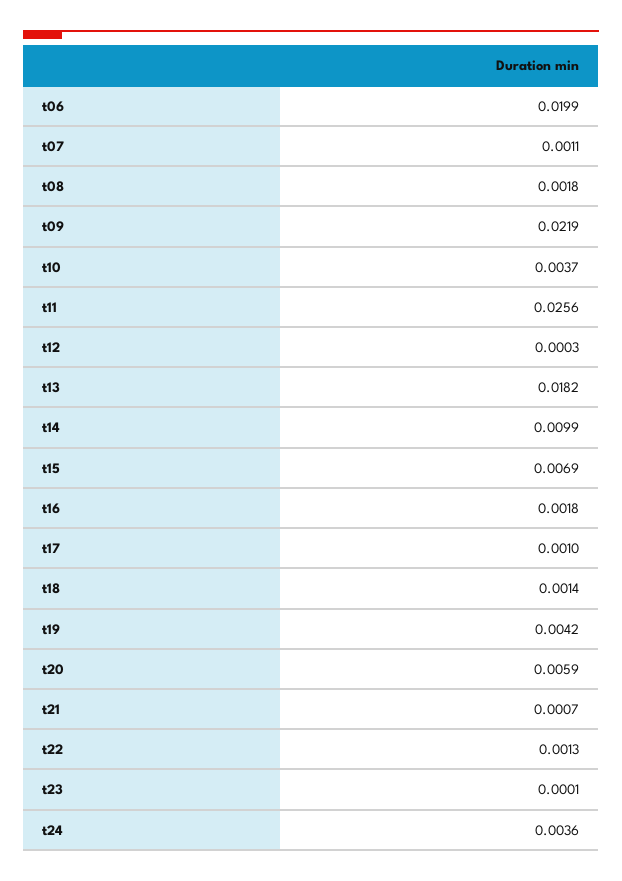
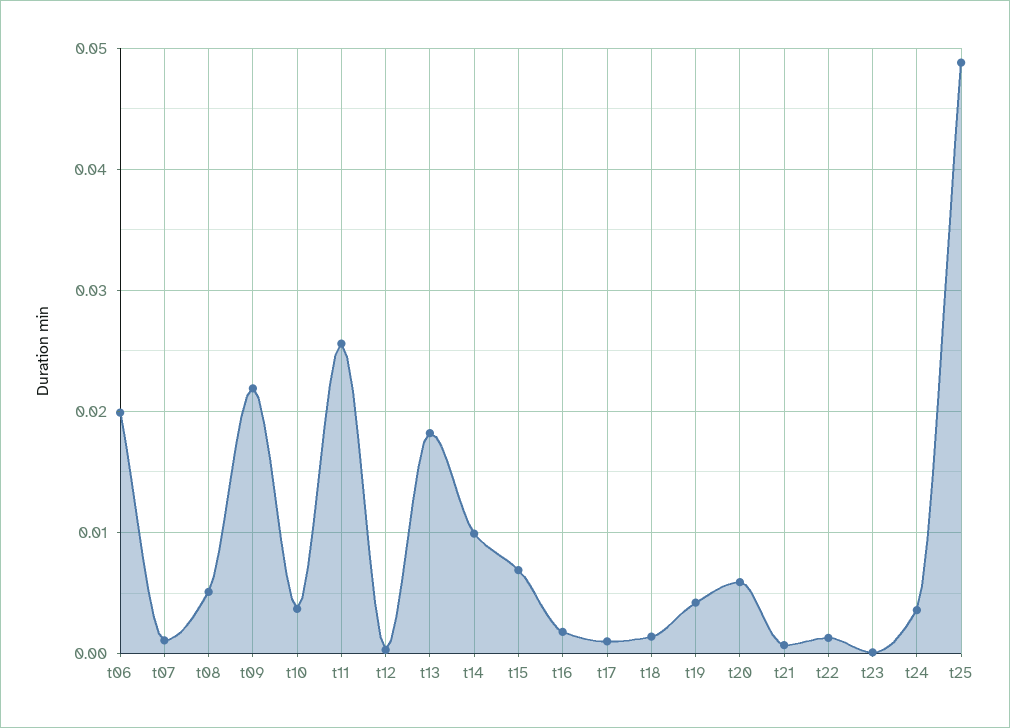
t08: 0.0018 -> 0.005
t25: none -> 0.049

